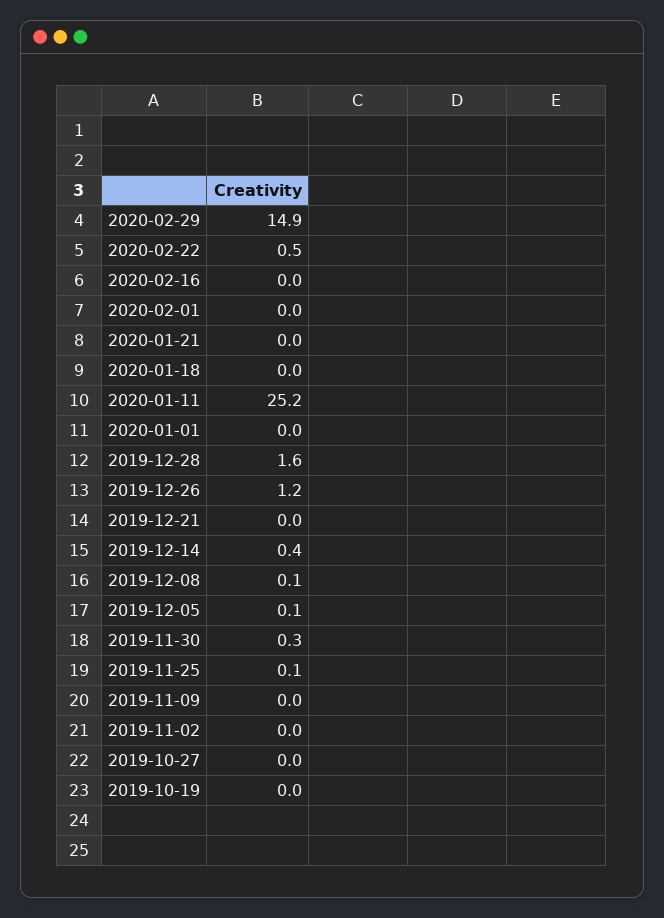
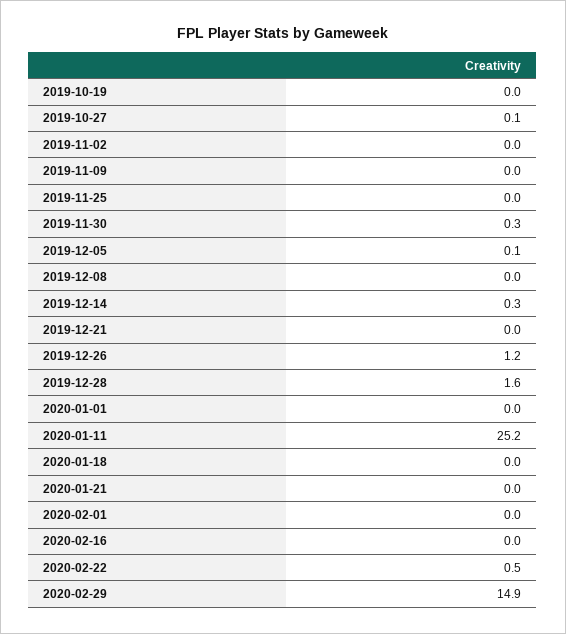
2019-12-14: 0.4 -> 0.3
2019-12-08: 0.1 -> 0
2019-11-25: 0.1 -> 0
2019-10-27: 0 -> 0.1

